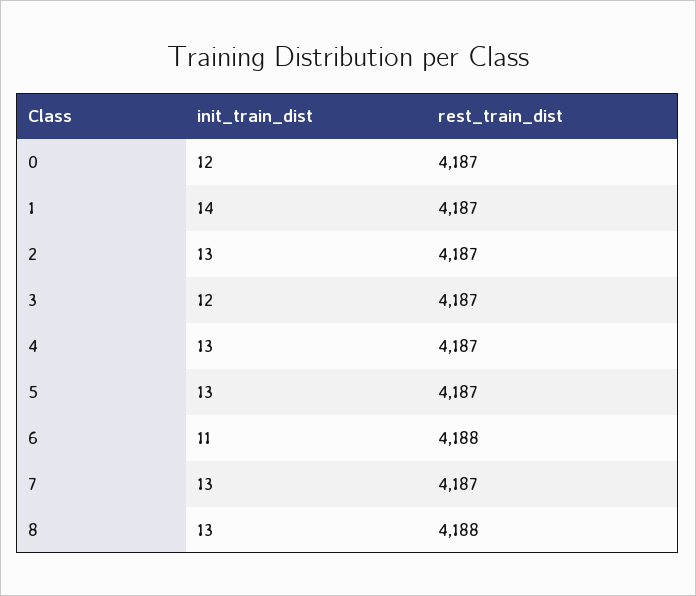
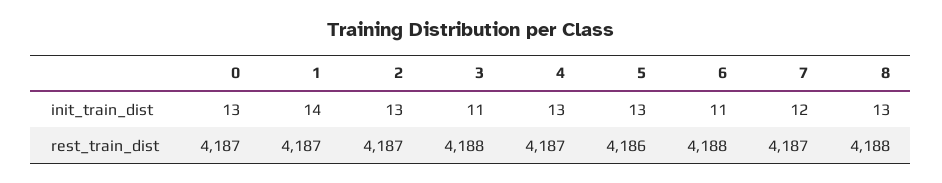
init_train_dist, 0: 12 -> 13
init_train_dist, 3: 12 -> 11
rest_train_dist, 3: 4187 -> 4188
rest_train_dist, 5: 4187 -> 4186
init_train_dist, 7: 13 -> 12

